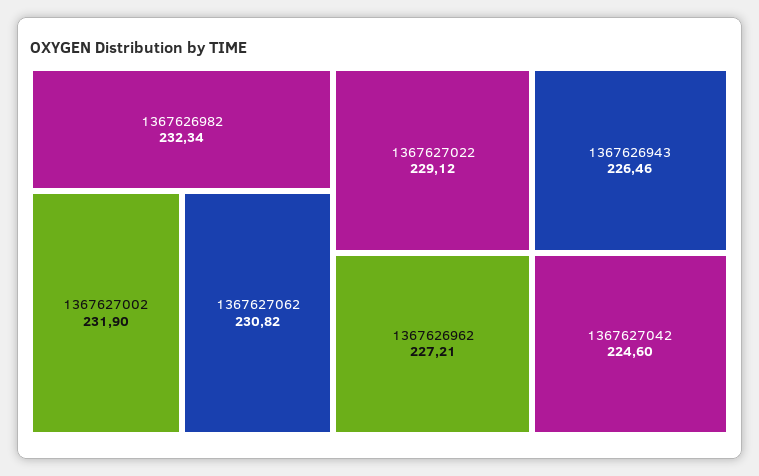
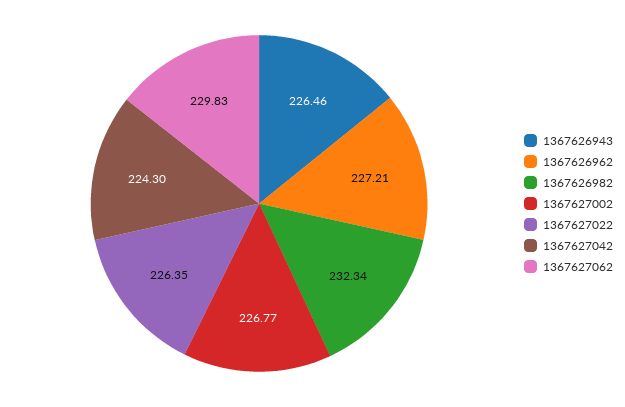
1367627002: 231.9 -> 226.77
1367627062: 230.82 -> 229.83
1367627022: 229.12 -> 226.35
1367627042: 224.6 -> 224.3

